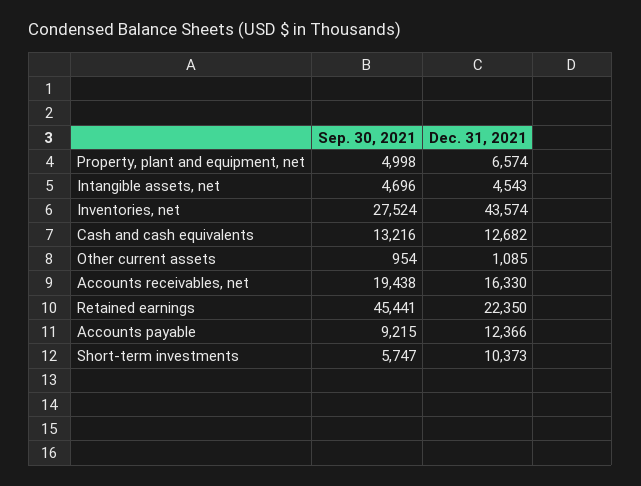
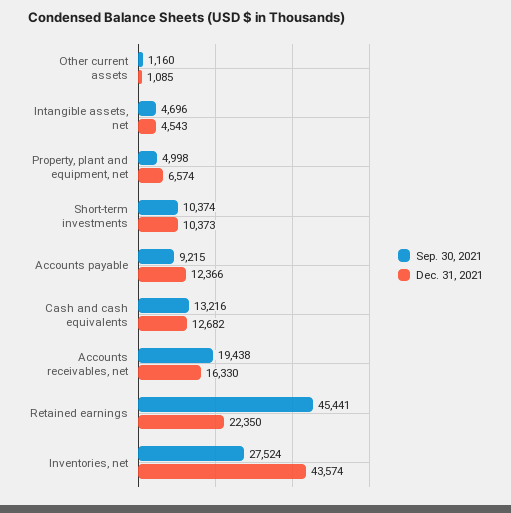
Sep. 30, 2021, Other current assets: 954 -> 1160
Sep. 30, 2021, Short-term investments: 5747 -> 10374

